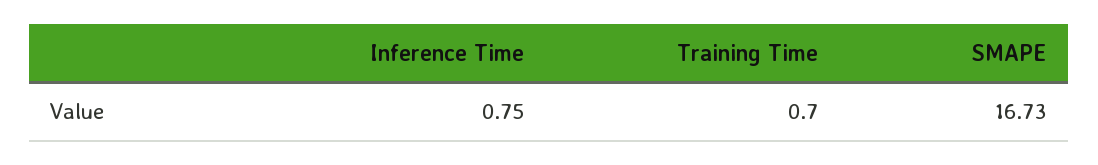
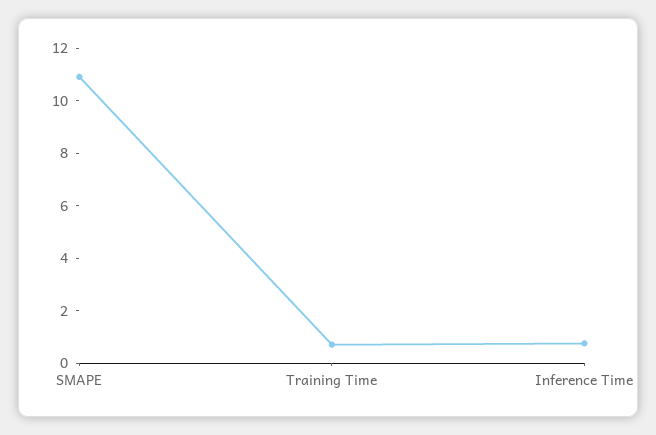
SMAPE: 16.73 -> 11

